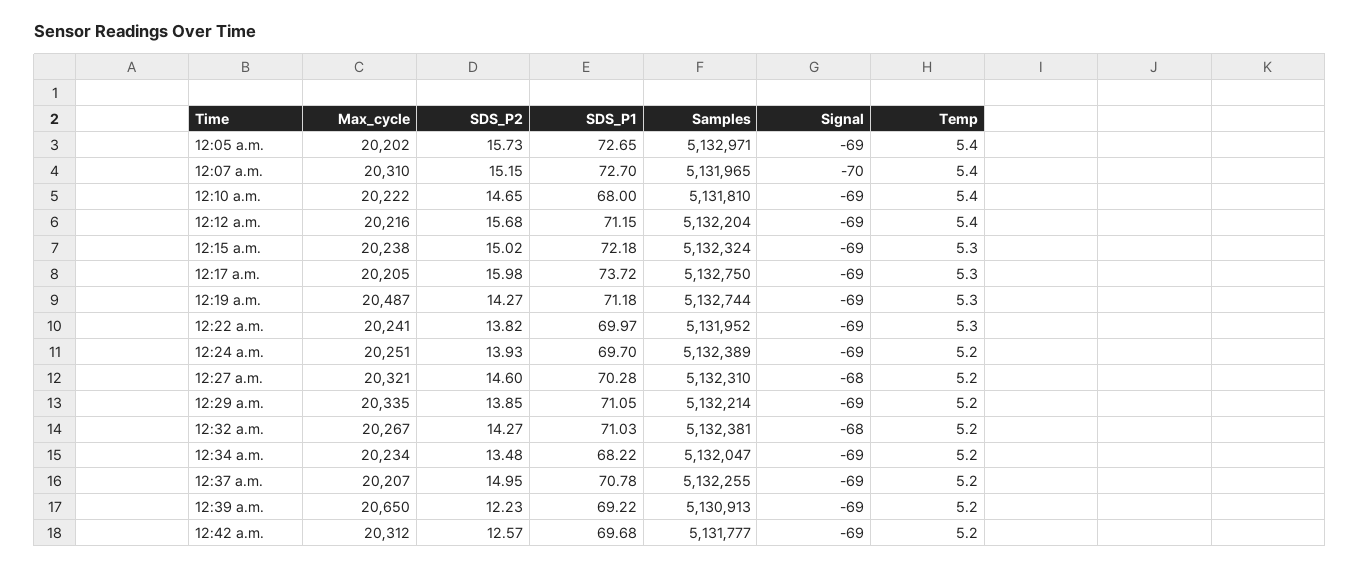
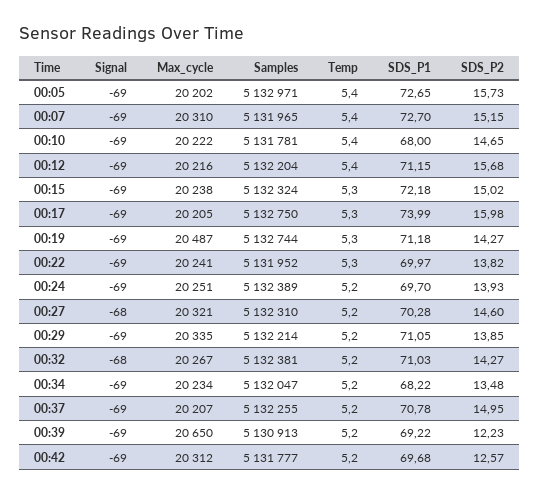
Signal, 12:07 a.m.: -70 -> -69
Samples, 12:10 a.m.: 5131810 -> 5131781
SDS_P1, 12:17 a.m.: 73.72 -> 73.99

